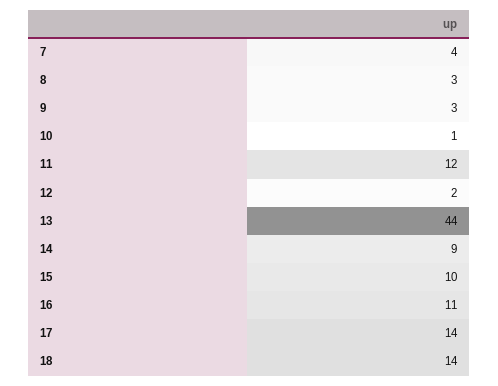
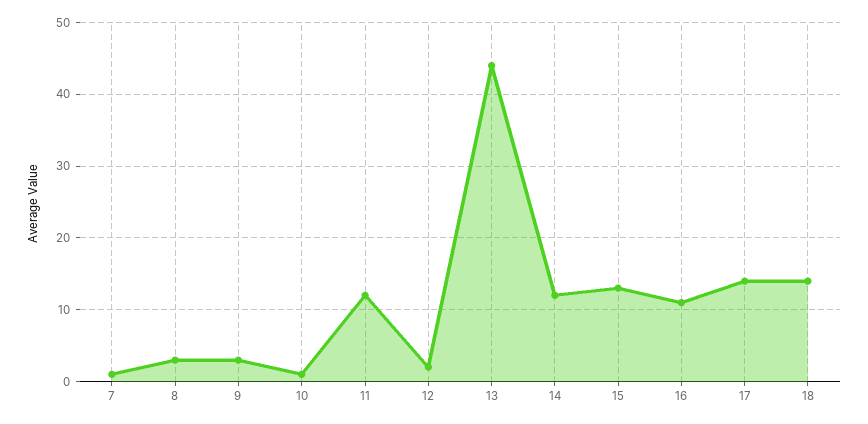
7: 4 -> 1
14: 9 -> 12
15: 10 -> 13

